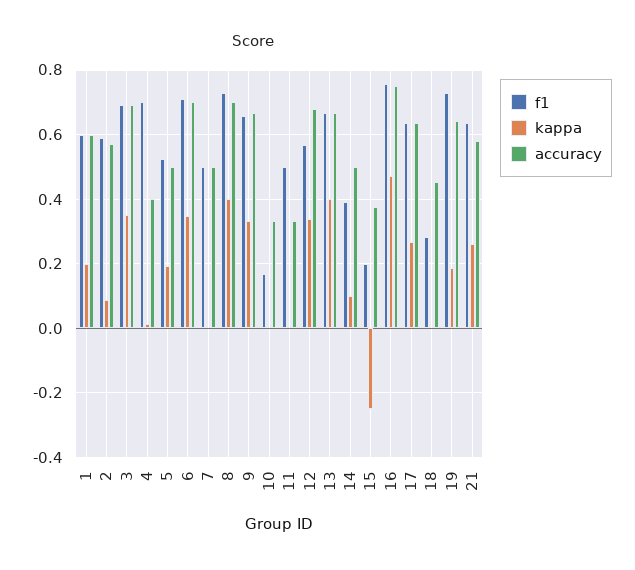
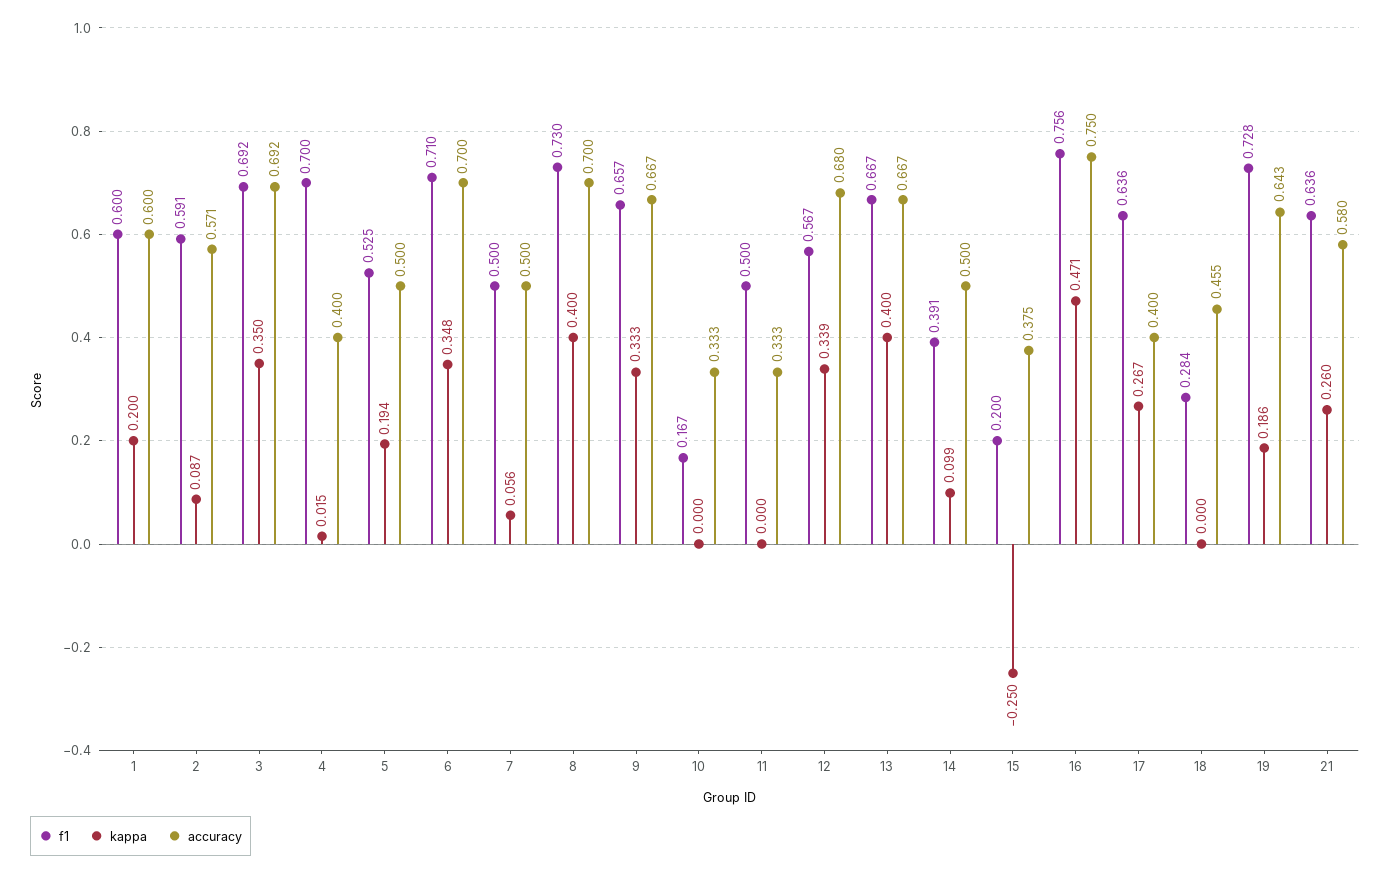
kappa, 7: 0 -> 0.056
accuracy, 17: 0.64 -> 0.4

